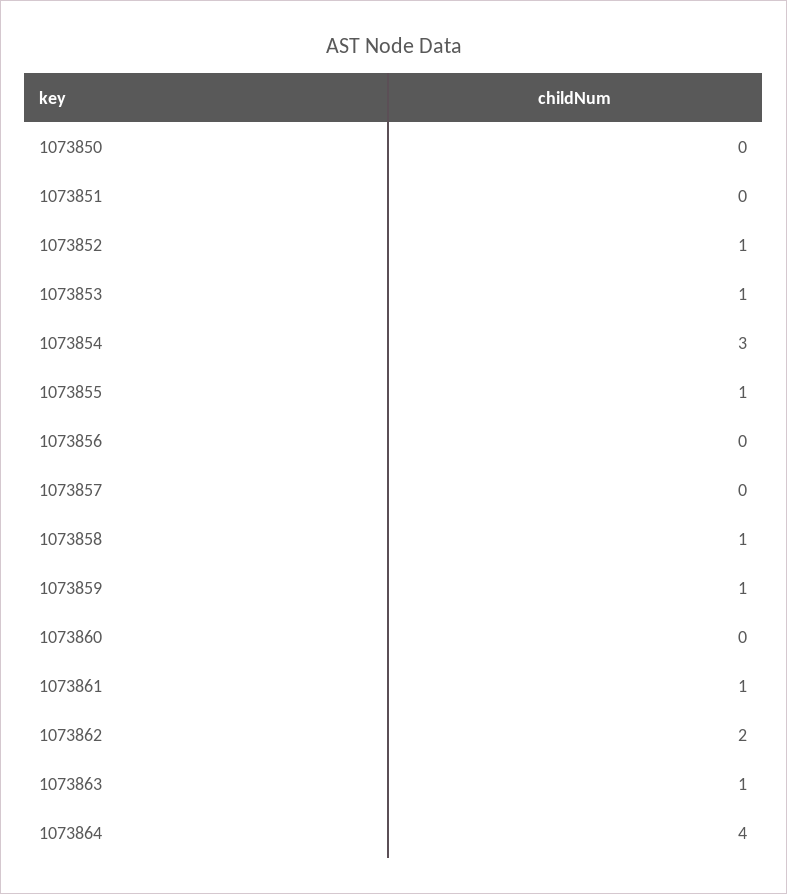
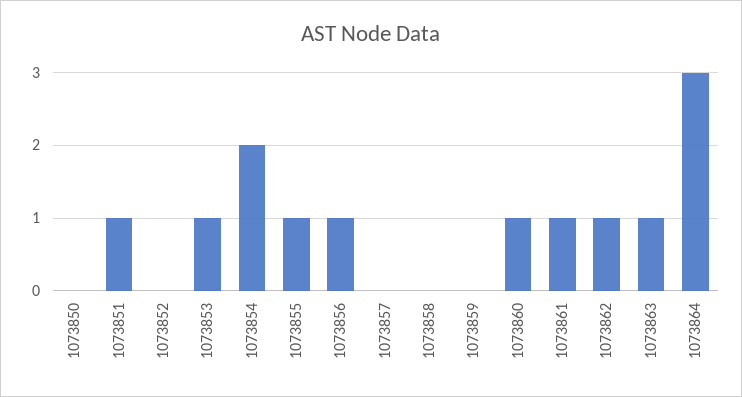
1073851: 0 -> 1
1073852: 1 -> 0
1073854: 3 -> 2
1073856: 0 -> 1
1073858: 1 -> 0
1073859: 1 -> 0
1073860: 0 -> 1
1073862: 2 -> 1
1073864: 4 -> 3

